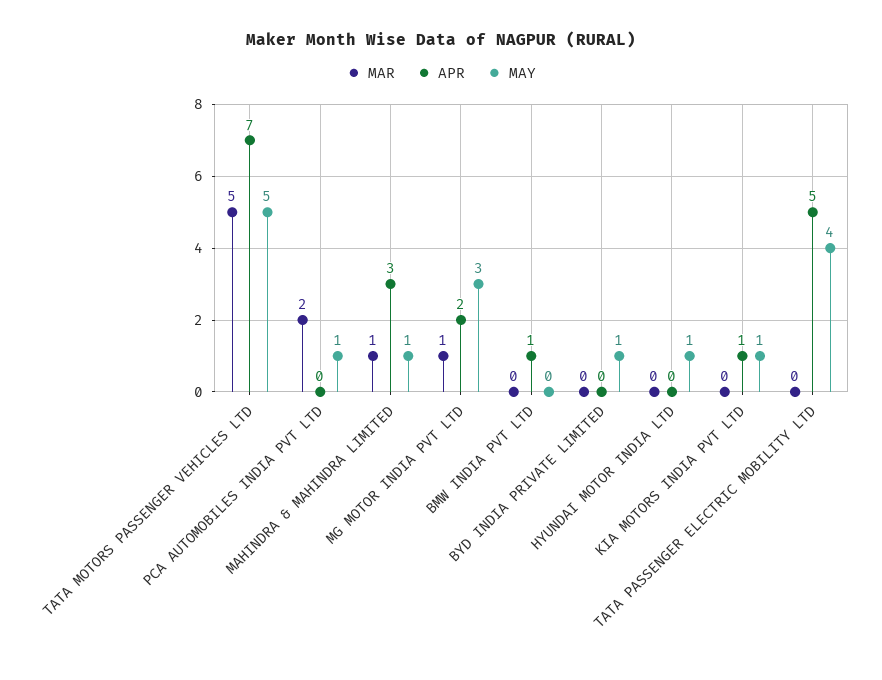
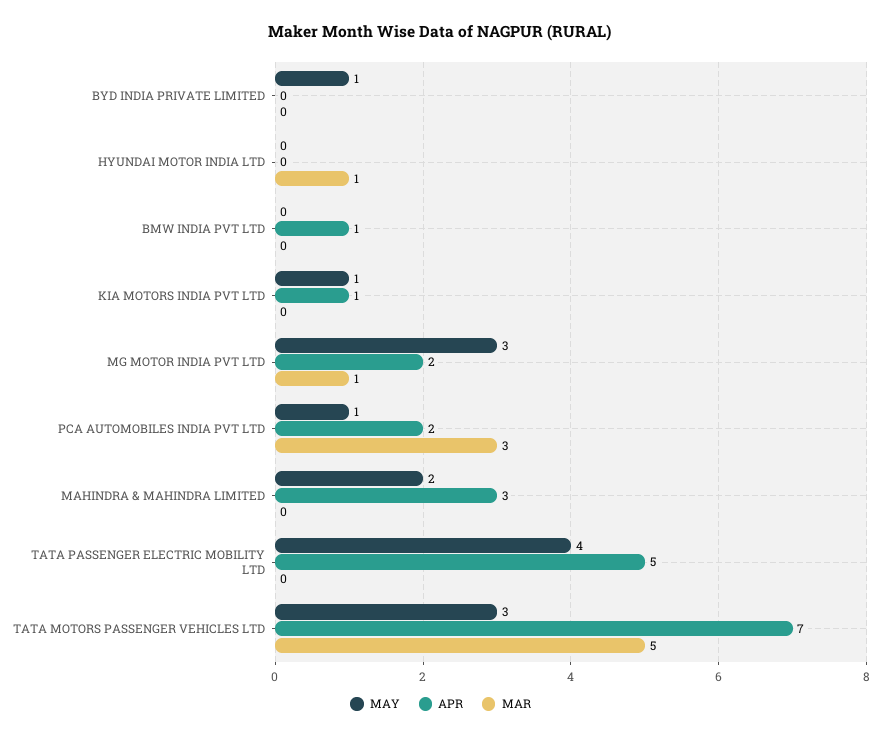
MAY, TATA MOTORS PASSENGER VEHICLES LTD: 5 -> 3
MAR, PCA AUTOMOBILES INDIA PVT LTD: 2 -> 3
APR, PCA AUTOMOBILES INDIA PVT LTD: 0 -> 2
MAR, MAHINDRA & MAHINDRA LIMITED: 1 -> 0
MAY, MAHINDRA & MAHINDRA LIMITED: 1 -> 2
MAR, HYUNDAI MOTOR INDIA LTD: 0 -> 1
MAY, HYUNDAI MOTOR INDIA LTD: 1 -> 0

